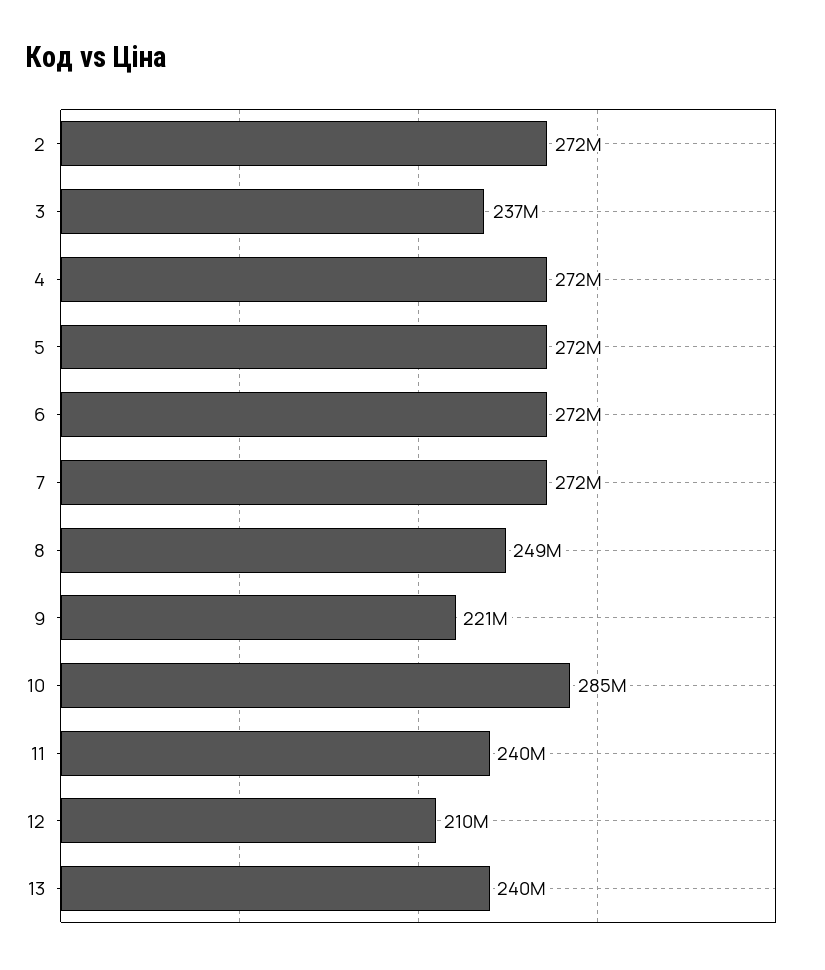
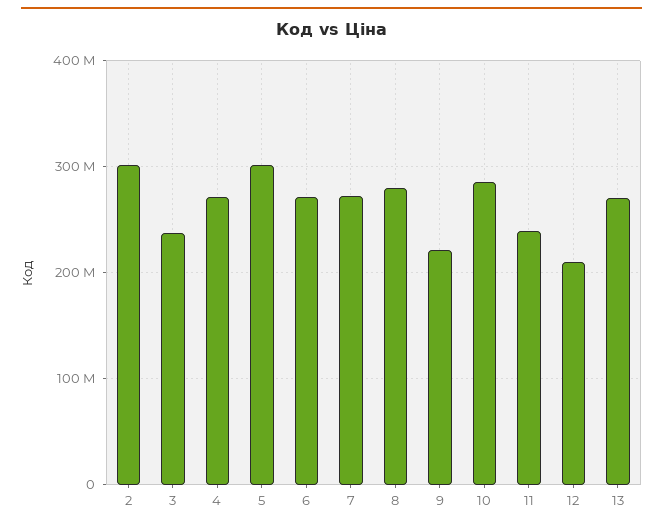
2: 272000000 -> 300000000
5: 272000000 -> 300000000
8: 249000000 -> 280000000
13: 240000000 -> 270000000

